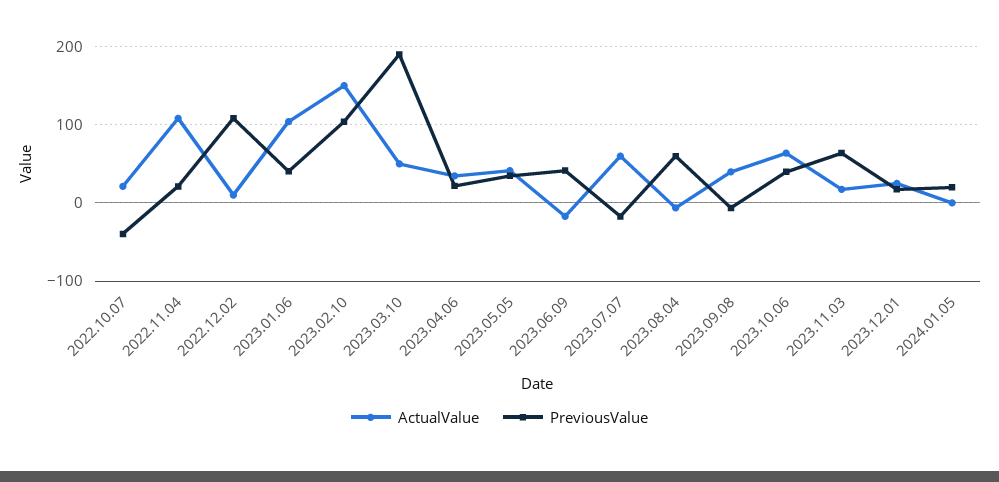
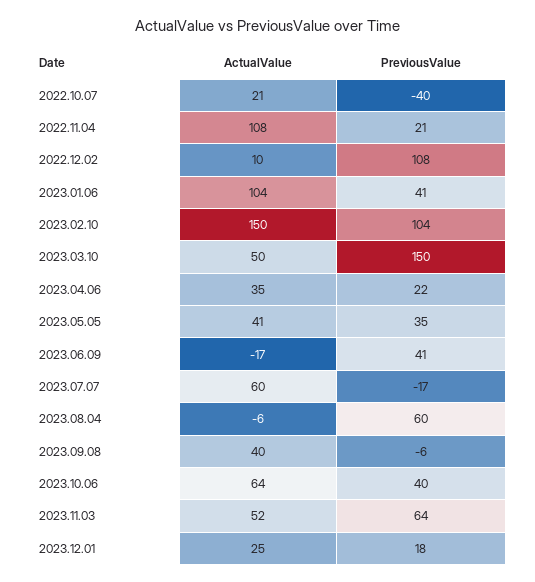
PreviousValue, 2023.03.10: 190 -> 150
ActualValue, 2023.11.03: 20 -> 52
ActualValue, 2024.01.05: 0 -> none
PreviousValue, 2024.01.05: 20 -> none

